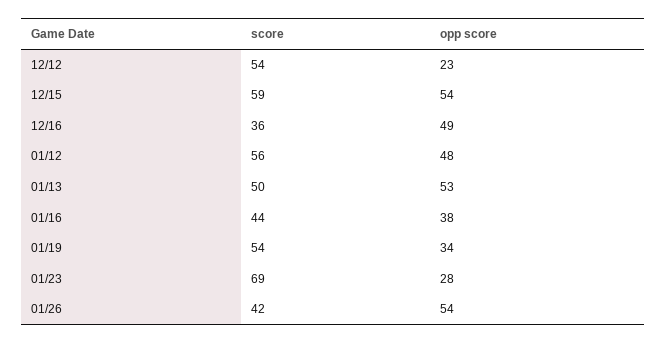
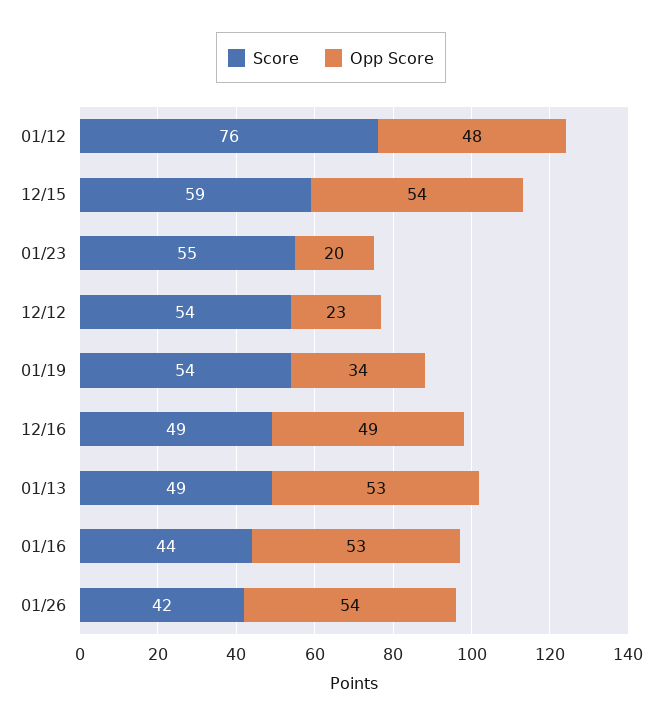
score, 12/16: 36 -> 49
score, 01/12: 56 -> 76
score, 01/13: 50 -> 49
opp score, 01/16: 38 -> 53
score, 01/23: 69 -> 55
opp score, 01/23: 28 -> 20

